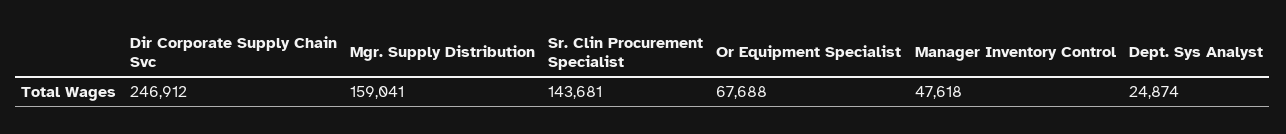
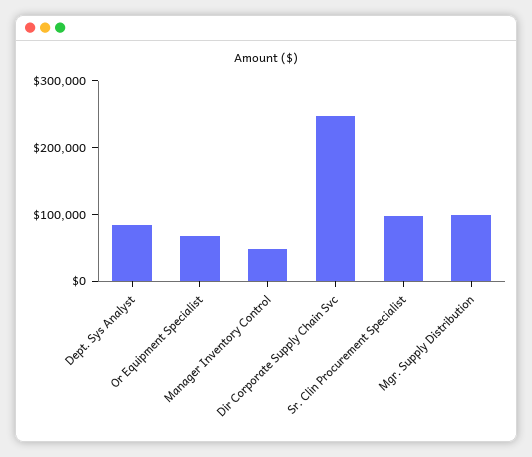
Mgr. Supply Distribution: 159041 -> 100000
Sr. Clin Procurement Specialist: 143681 -> 100000
Dept. Sys Analyst: 24874 -> 80000

